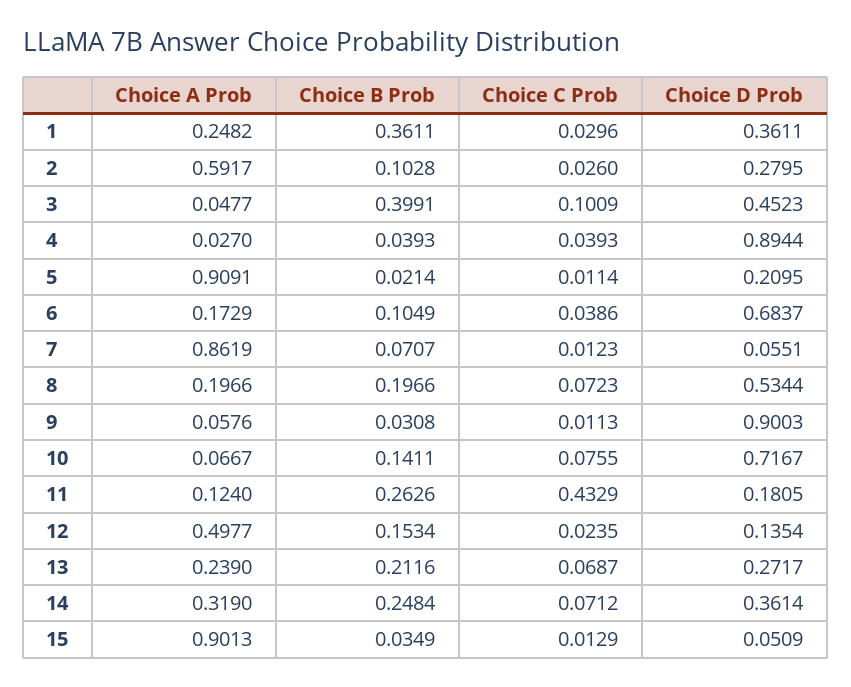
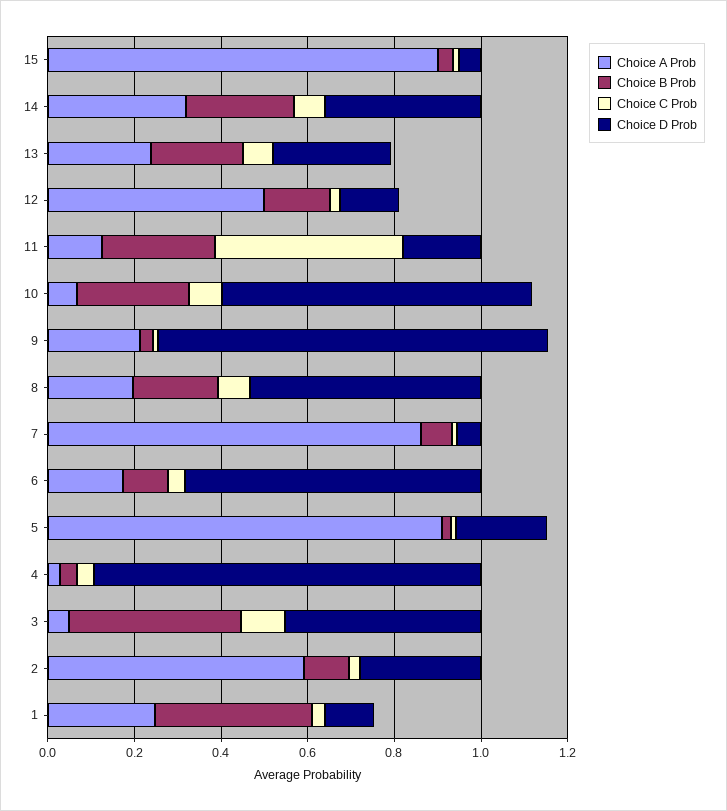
Choice D Prob, 1: 0.3611 -> 0.1
Choice A Prob, 9: 0.0576 -> 0.2
Choice B Prob, 10: 0.1411 -> 0.25

